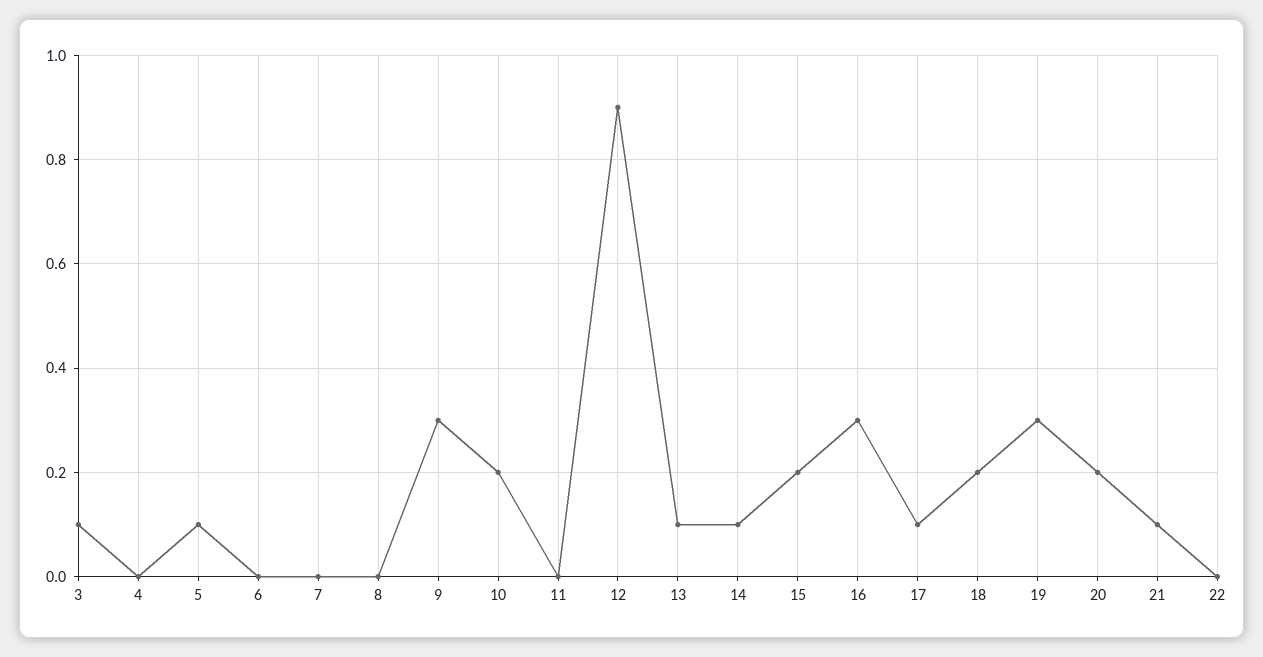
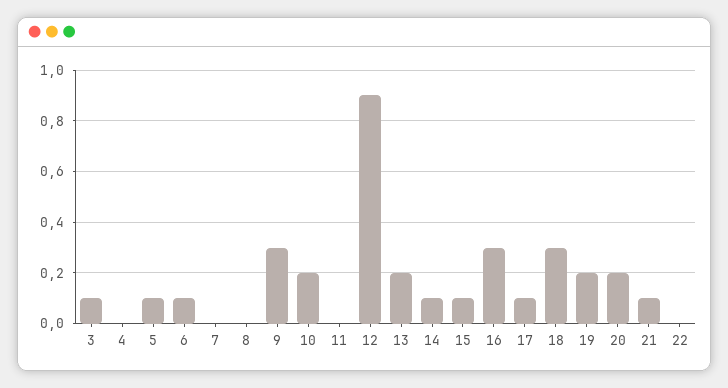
6: 0 -> 0.1
13: 0.1 -> 0.2
15: 0.2 -> 0.1
18: 0.2 -> 0.3
19: 0.3 -> 0.2

